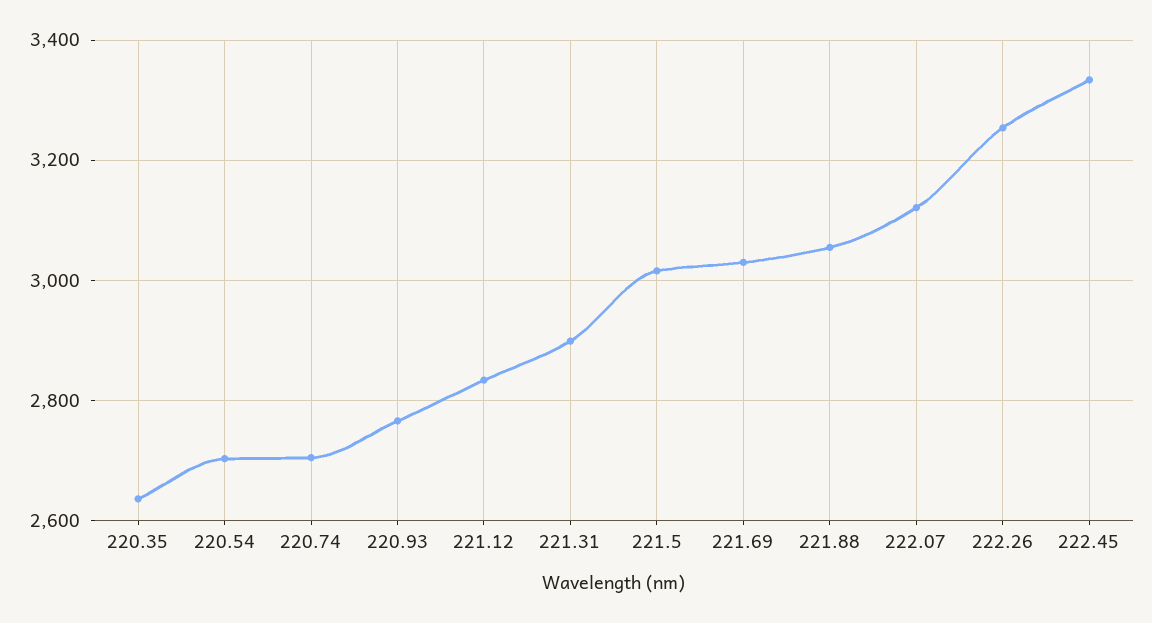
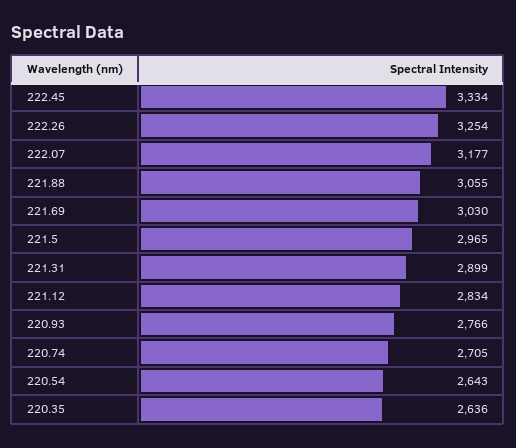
220.54: 2700 -> 2643
221.5: 3020 -> 2965
222.07: 3120 -> 3177

